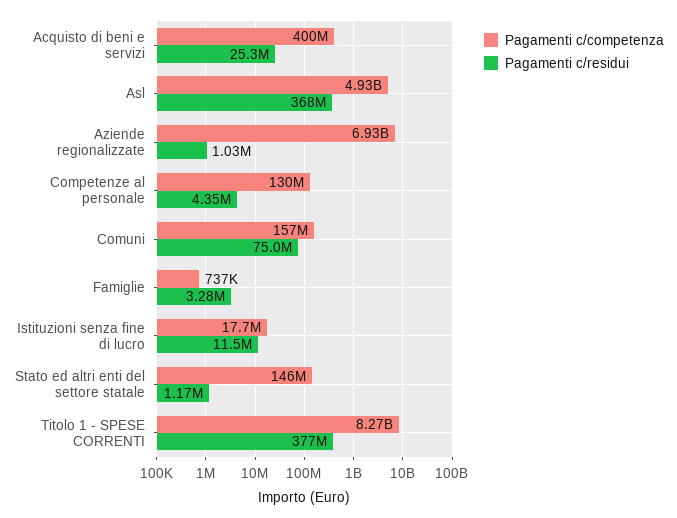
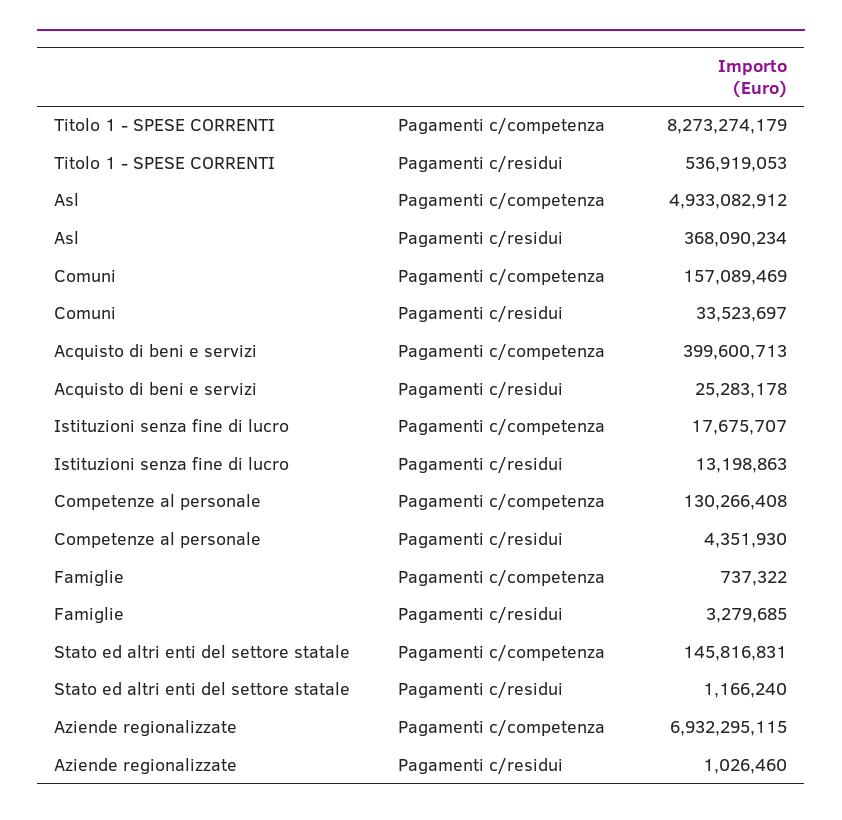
Pagamenti c/residui, Comuni: 75000000 -> 33523697
Pagamenti c/residui, Istituzioni senza fine di lucro: 11500000 -> 13198863
Pagamenti c/residui, Titolo 1 - SPESE CORRENTI: 377000000 -> 536919053

